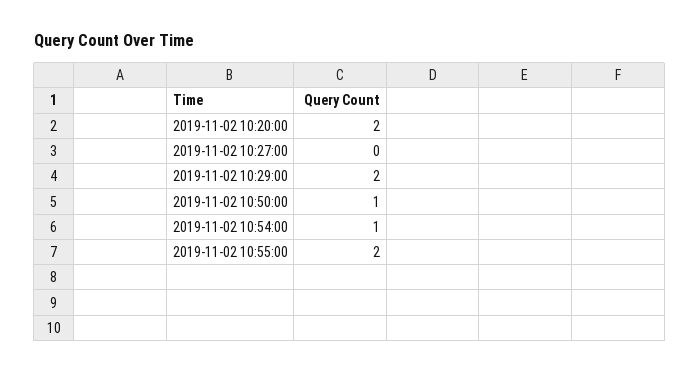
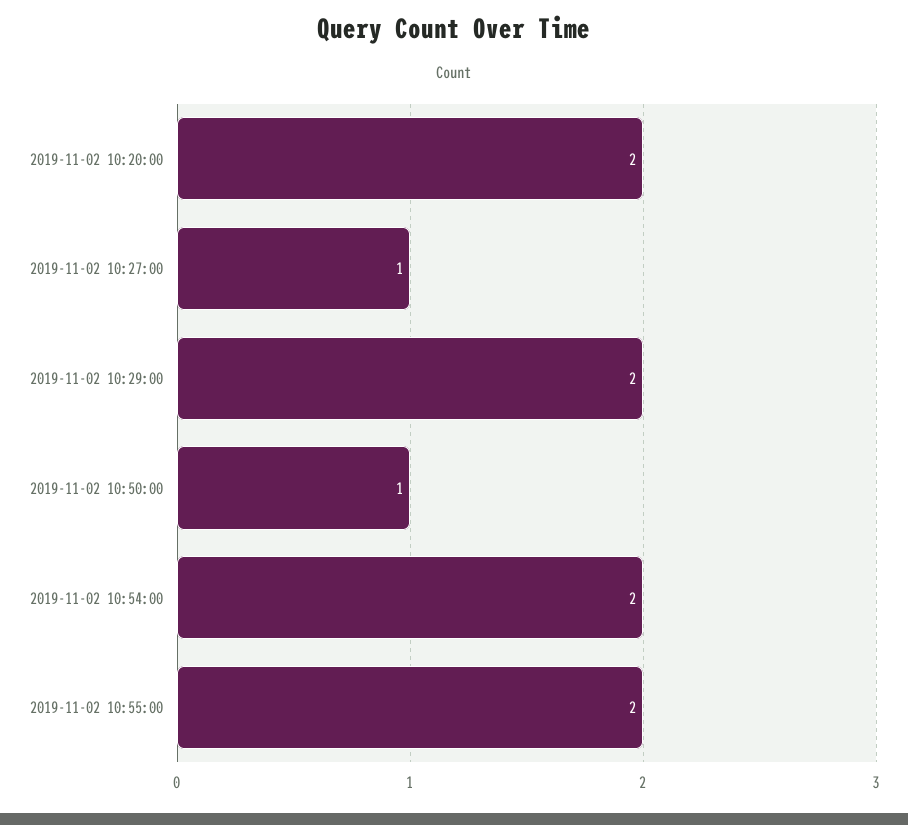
2019-11-02 10:27:00: 0 -> 1
2019-11-02 10:54:00: 1 -> 2

